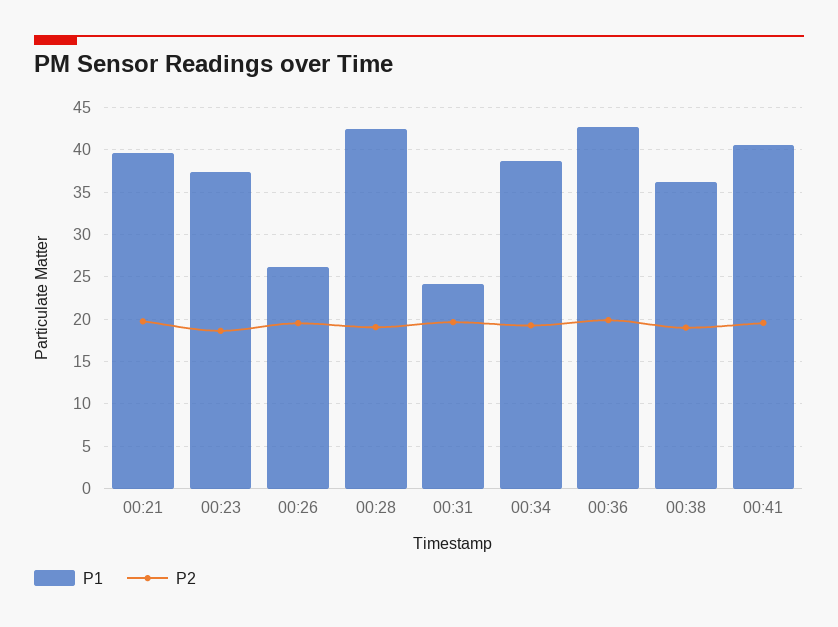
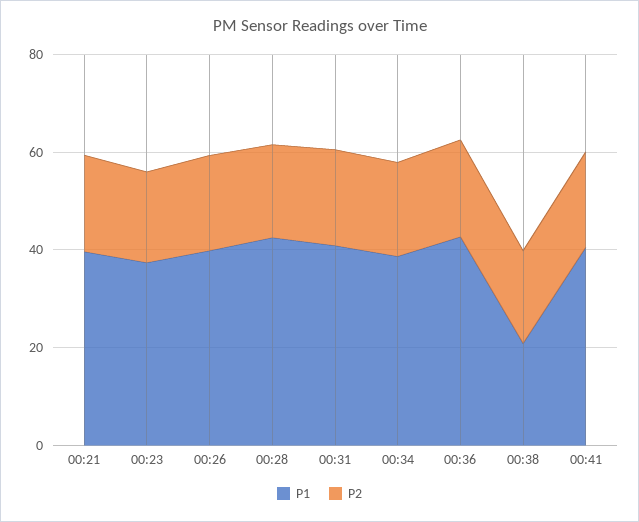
P1, 00:26: 26 -> 40
P1, 00:31: 24 -> 40
P1, 00:38: 36 -> 20

